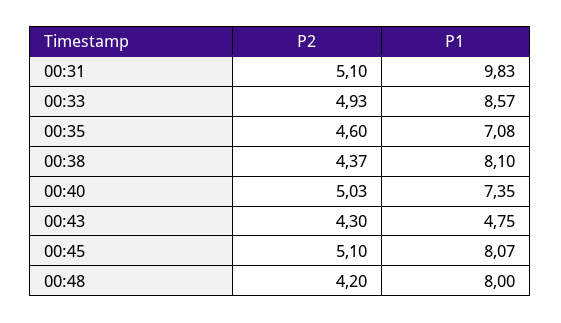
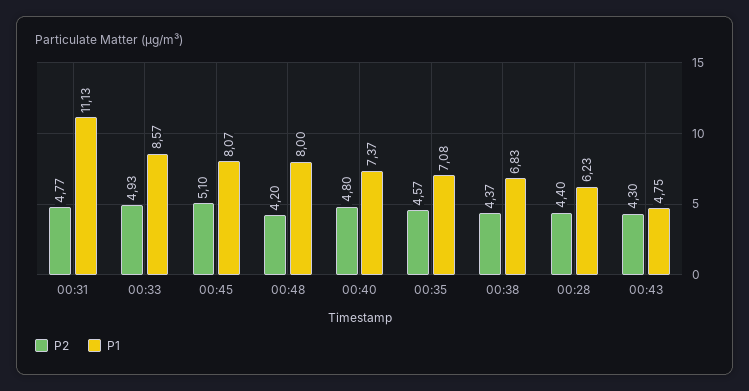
P2, 00:31: 5.1 -> 4.77
P1, 00:31: 9.83 -> 11.13
P2, 00:35: 4.6 -> 4.57
P1, 00:38: 8.1 -> 6.83
P2, 00:40: 5.03 -> 4.8
P1, 00:40: 7.35 -> 7.37
P2, 00:28: none -> 4.4
P1, 00:28: none -> 6.23

